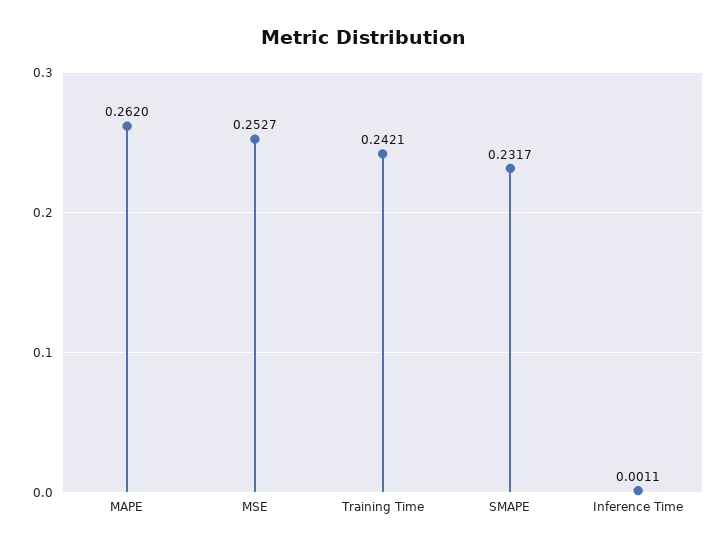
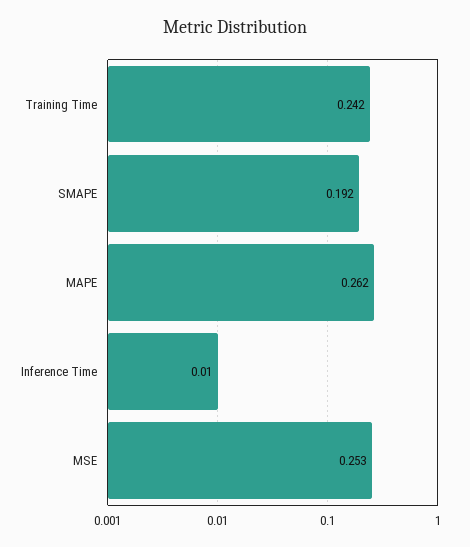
SMAPE: 0.2317 -> 0.192
Inference Time: 0.0011 -> 0.01

